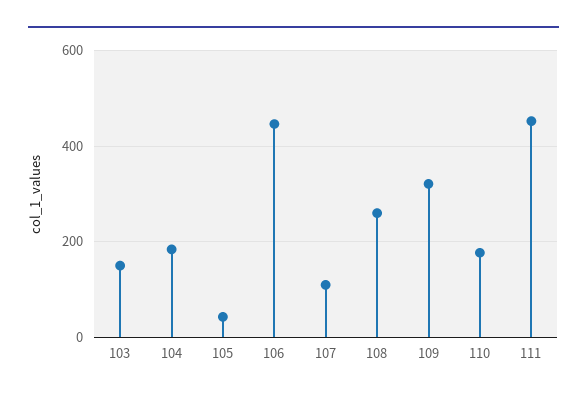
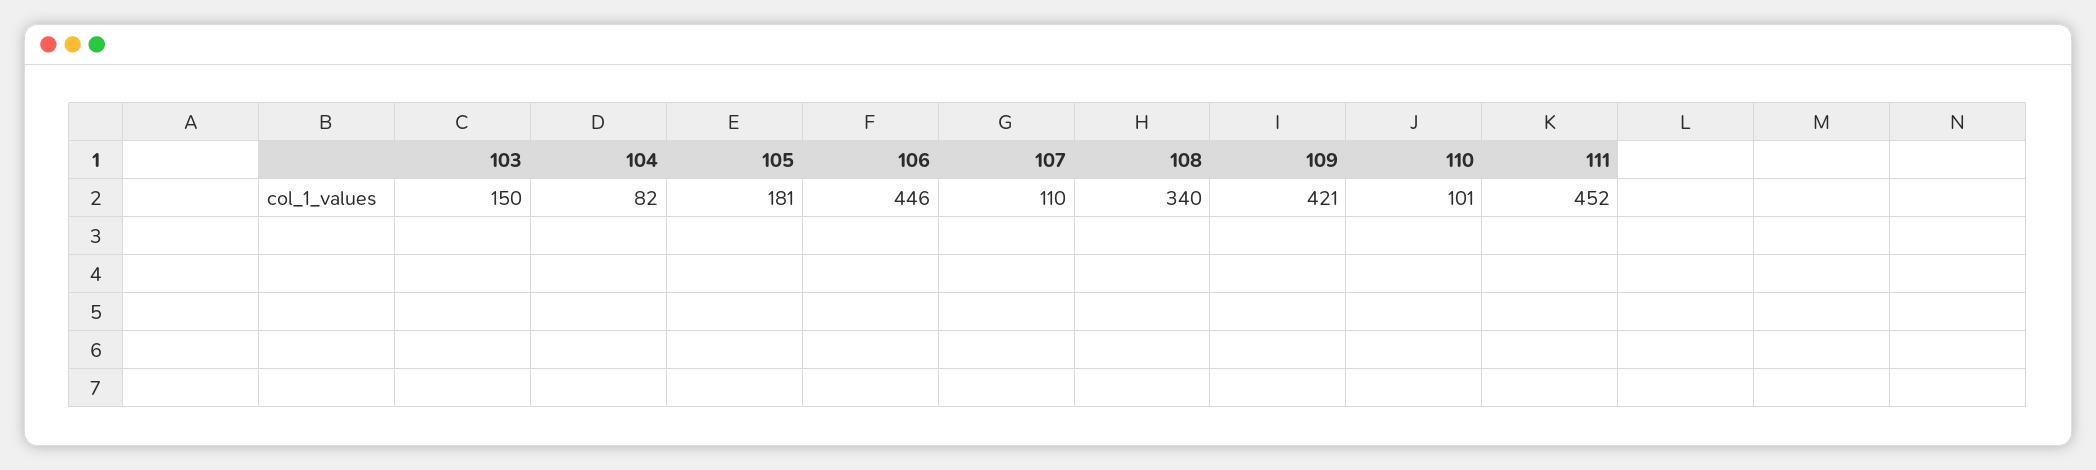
104: 180 -> 82
105: 40 -> 181
108: 260 -> 340
109: 320 -> 421
110: 180 -> 101

